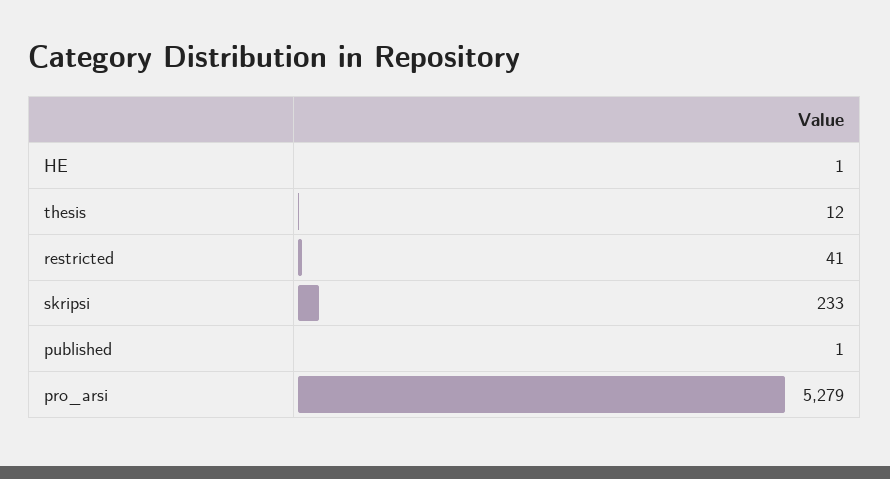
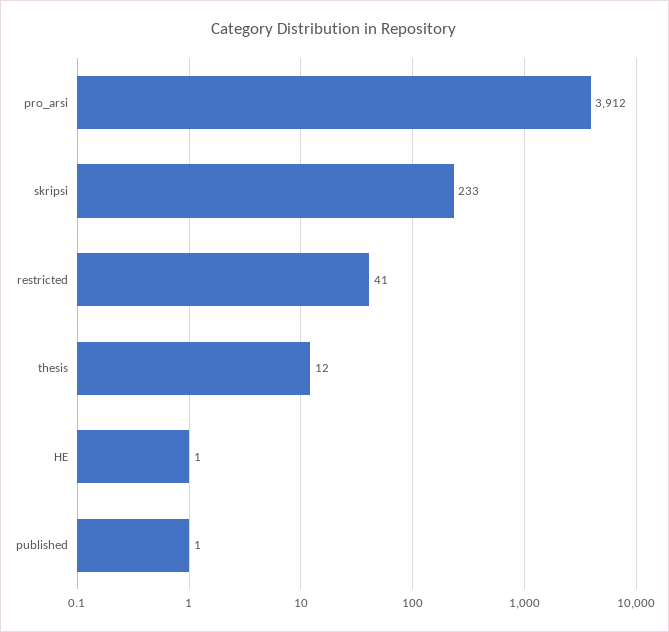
pro_arsi: 5279 -> 3912

